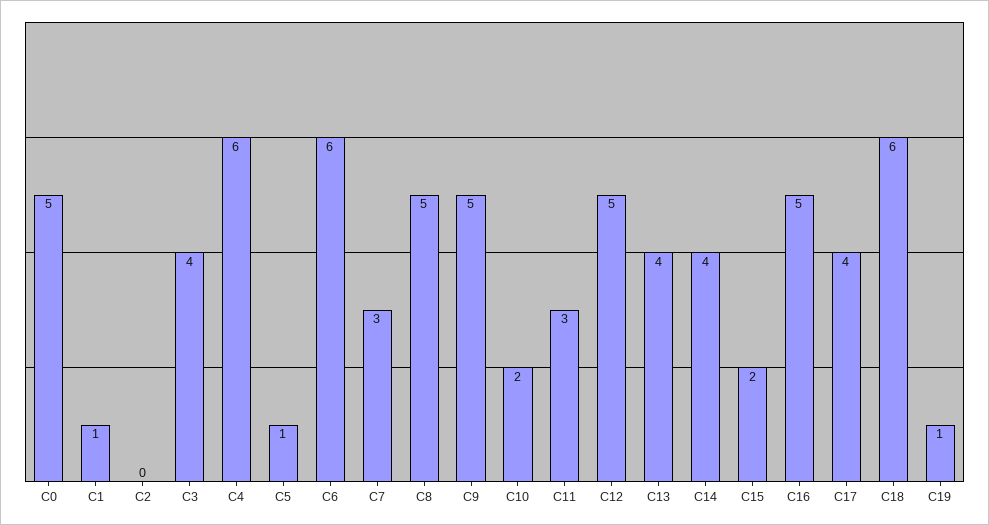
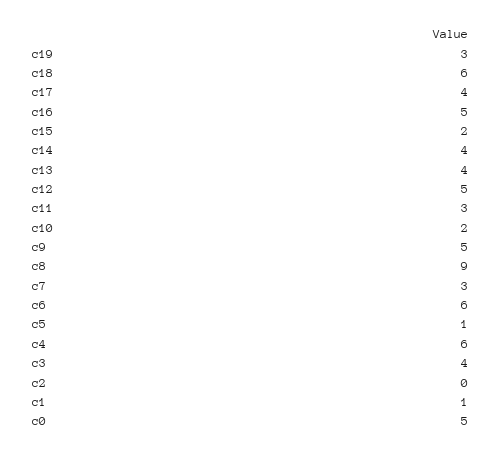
C8: 5 -> 9
C19: 1 -> 3

